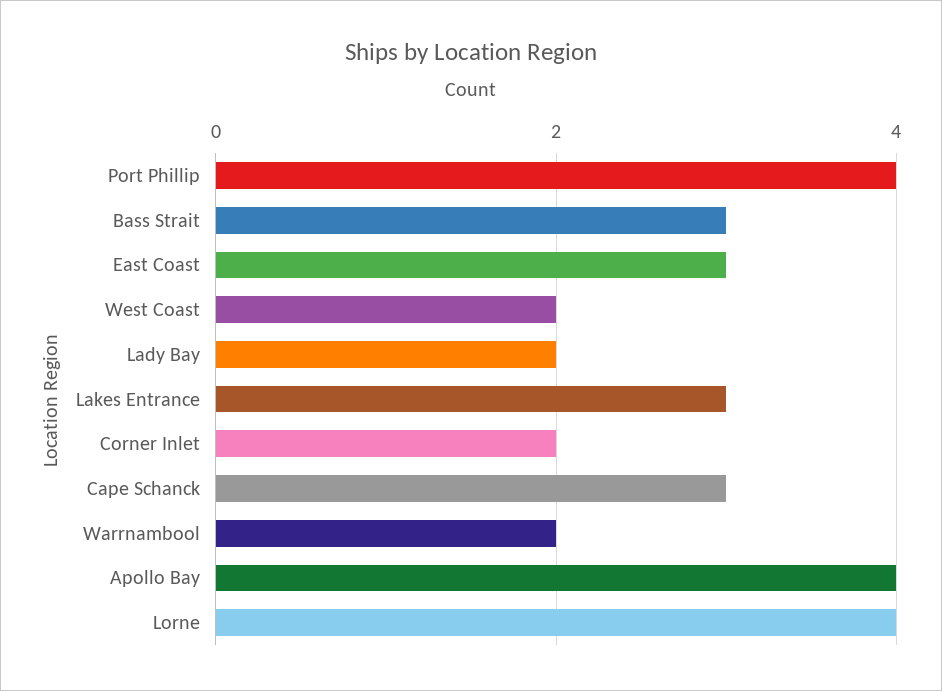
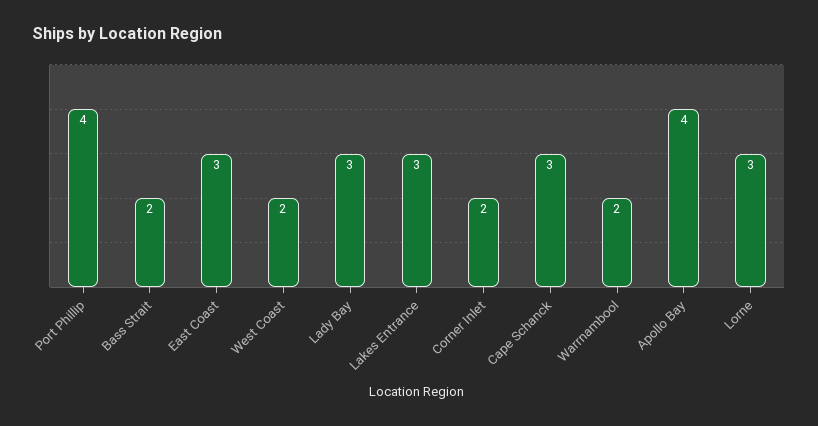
Bass Strait: 3 -> 2
Lady Bay: 2 -> 3
Lorne: 4 -> 3

